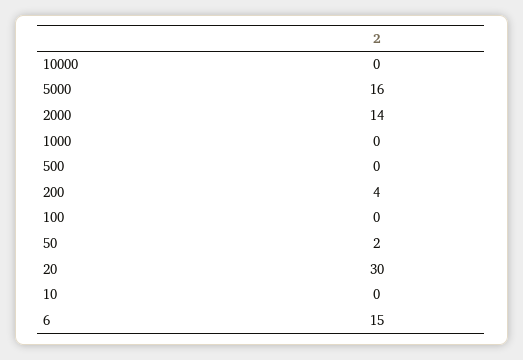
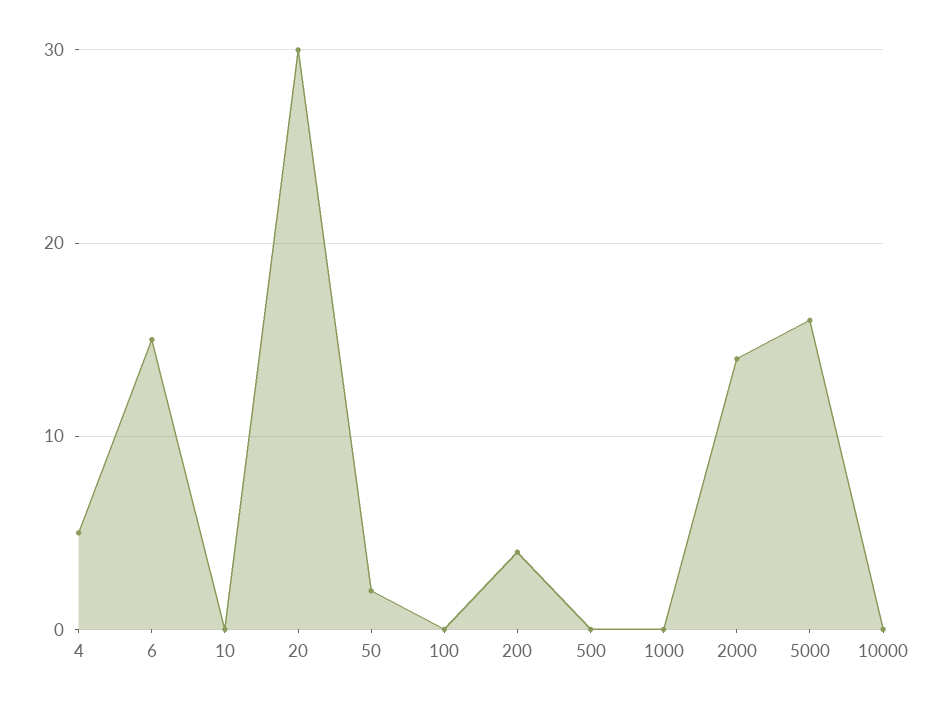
4: none -> 5

